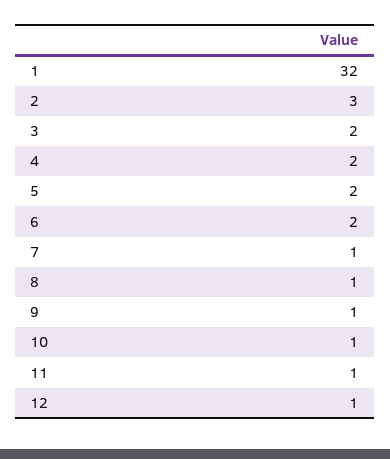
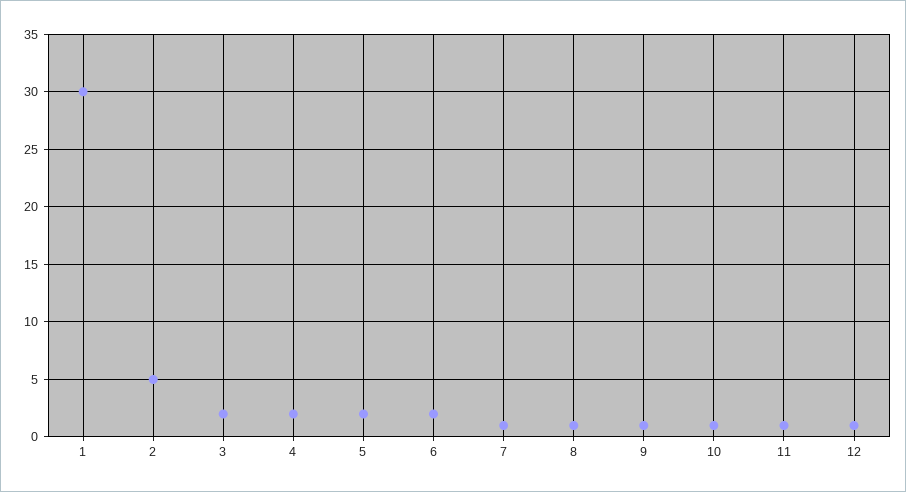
1: 32 -> 30
2: 3 -> 5

